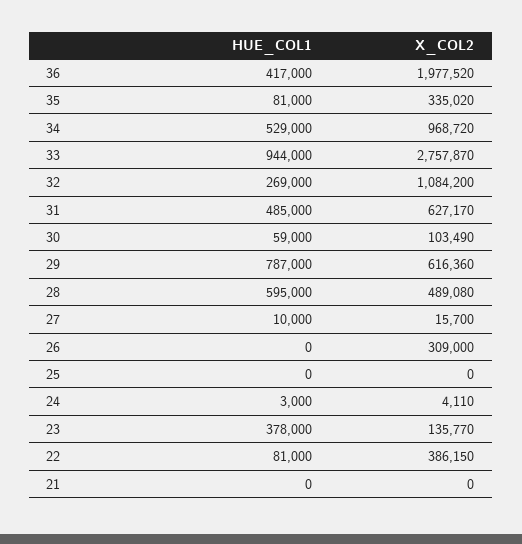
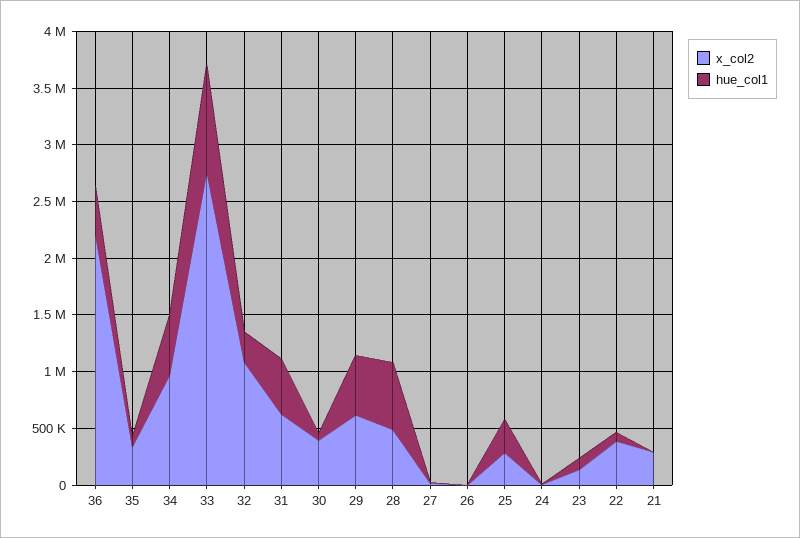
X_COL2, 36: 1977520 -> 2200000
X_COL2, 30: 103490 -> 400000
HUE_COL1, 29: 787000 -> 500000
X_COL2, 26: 309000 -> 0
HUE_COL1, 25: 0 -> 300000
X_COL2, 25: 0 -> 300000
HUE_COL1, 23: 378000 -> 100000
X_COL2, 21: 0 -> 300000

